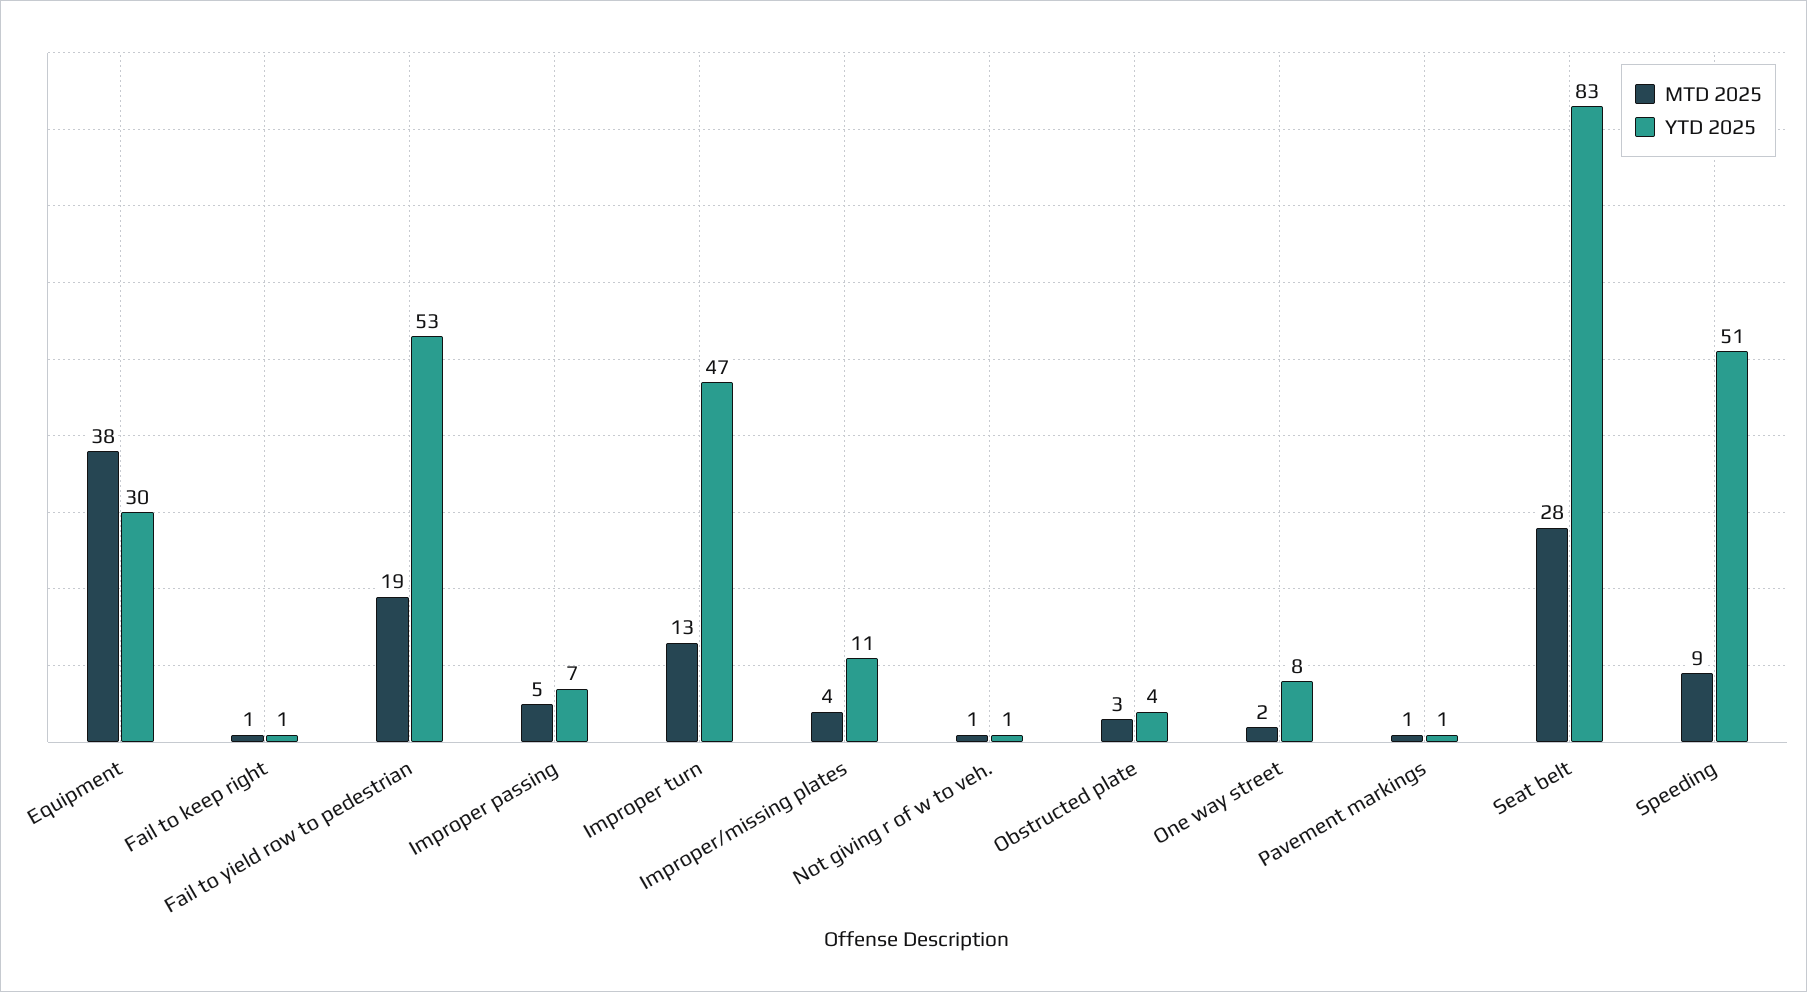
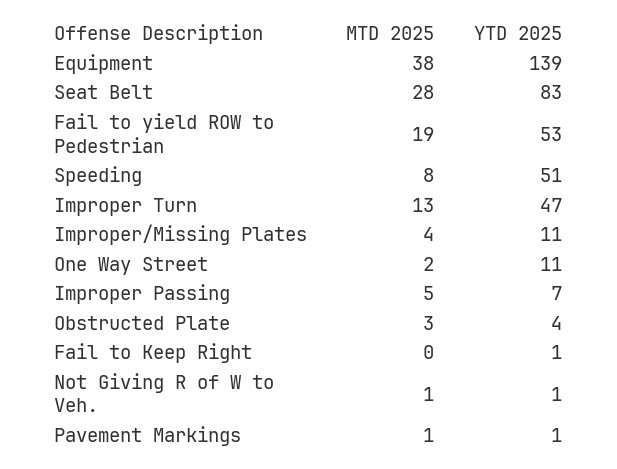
YTD 2025, Equipment: 30 -> 139
MTD 2025, Fail to keep right: 1 -> 0
YTD 2025, One way street: 8 -> 11
MTD 2025, Speeding: 9 -> 8

